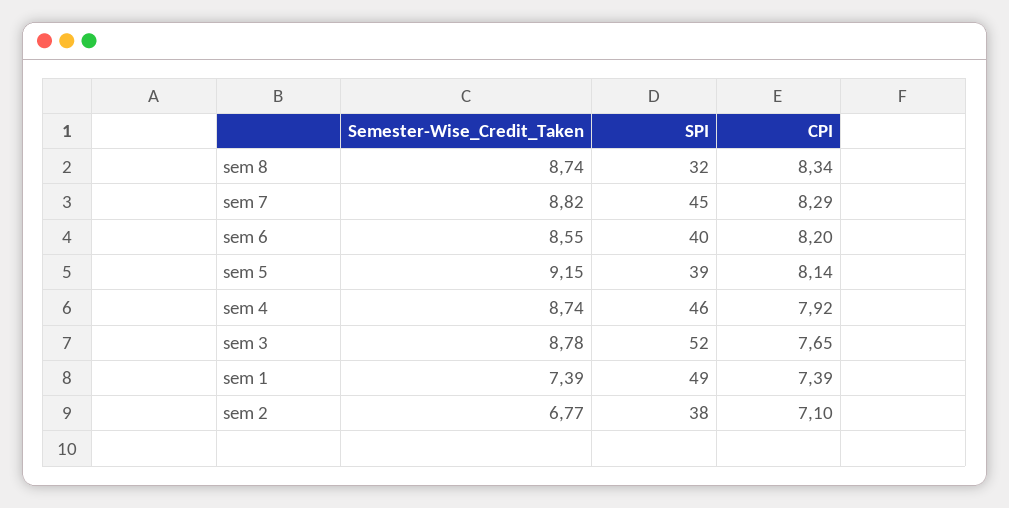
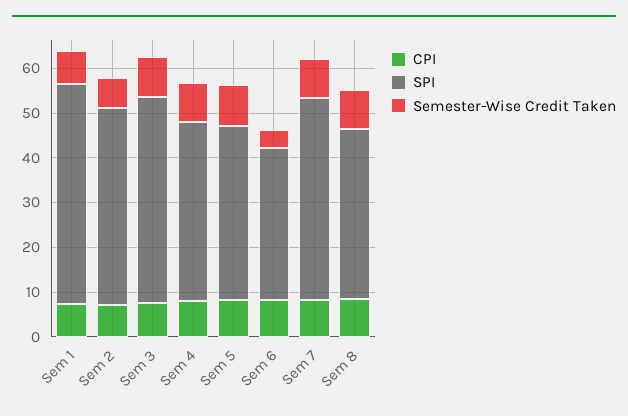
SPI, sem 8: 32 -> 38
Semester-Wise_Credit_Taken, sem 6: 8.55 -> 4
SPI, sem 6: 40 -> 34
SPI, sem 4: 46 -> 40
SPI, sem 3: 52 -> 46
SPI, sem 2: 38 -> 44

